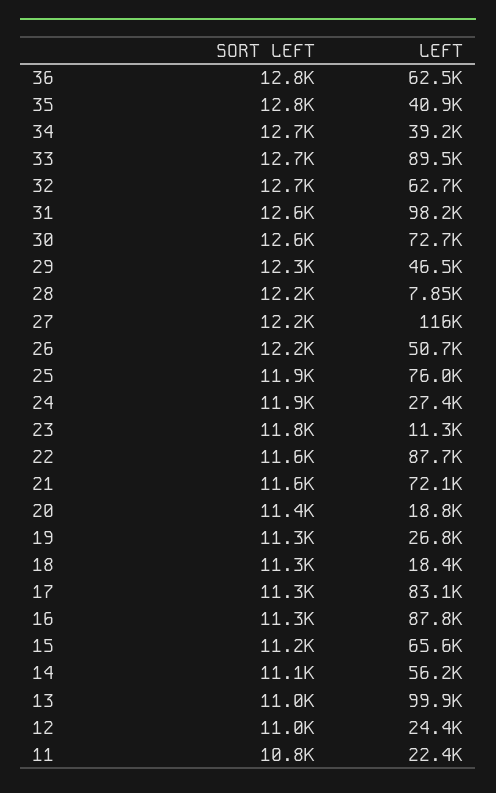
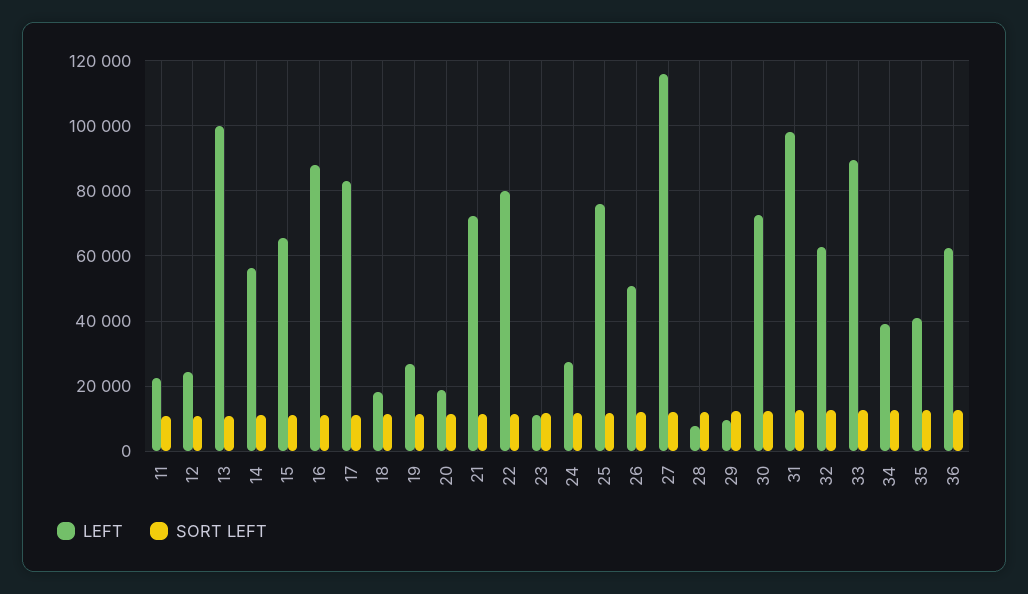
LEFT, 29: 46500 -> 10000
LEFT, 22: 87700 -> 80000

